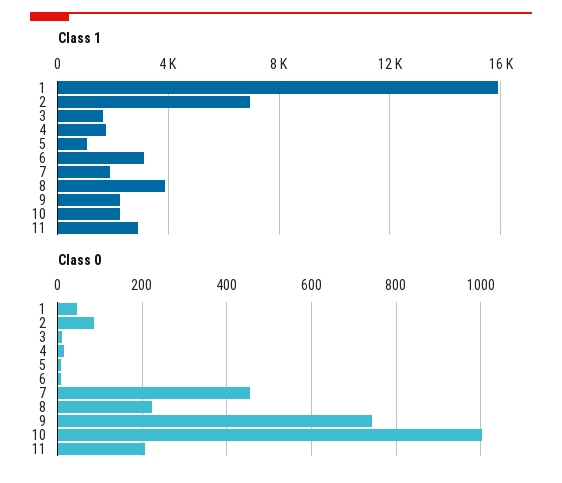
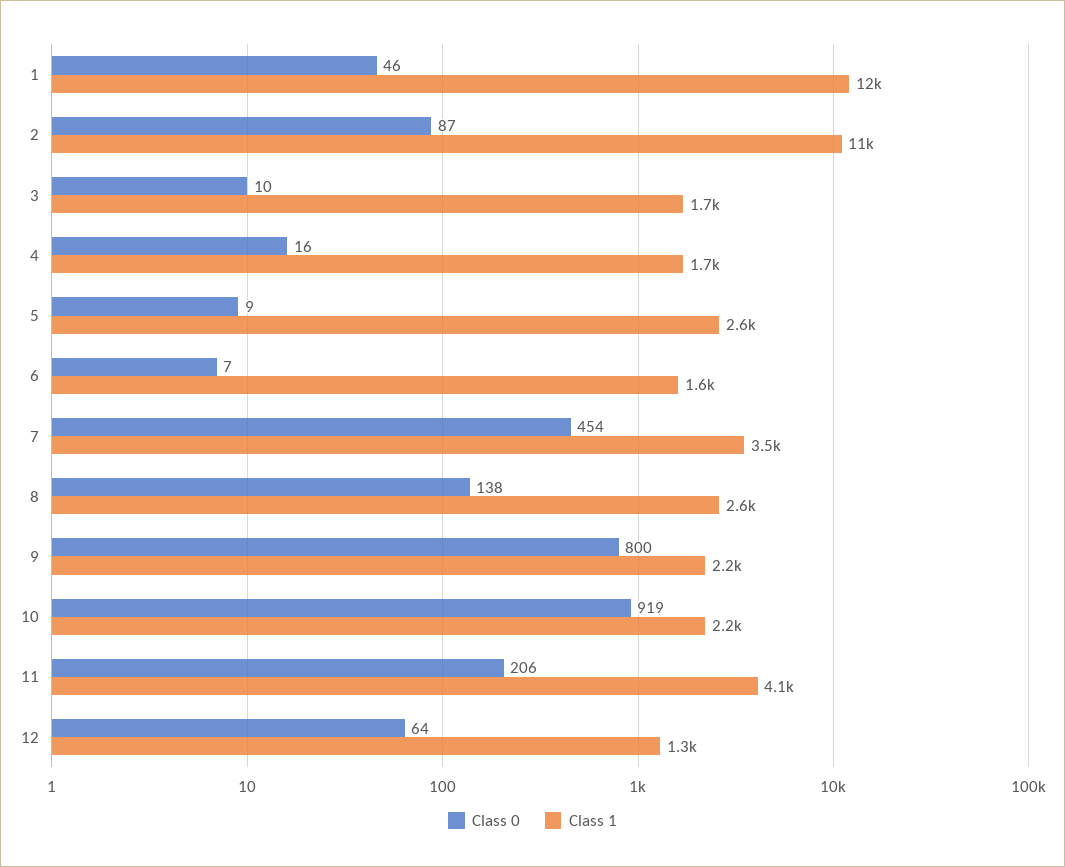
Class 1, 1: 16000 -> 12000
Class 1, 2: 7000 -> 11000
Class 1, 5: 1000 -> 2600
Class 1, 6: 3000 -> 1600
Class 1, 7: 2000 -> 3500
Class 1, 8: 4000 -> 2600
Class 1, 11: 3000 -> 4100
Class 0, 8: 220 -> 138
Class 0, 9: 740 -> 800
Class 0, 10: 1000 -> 919
Class 0, 12: none -> 64
Class 1, 12: none -> 1300

